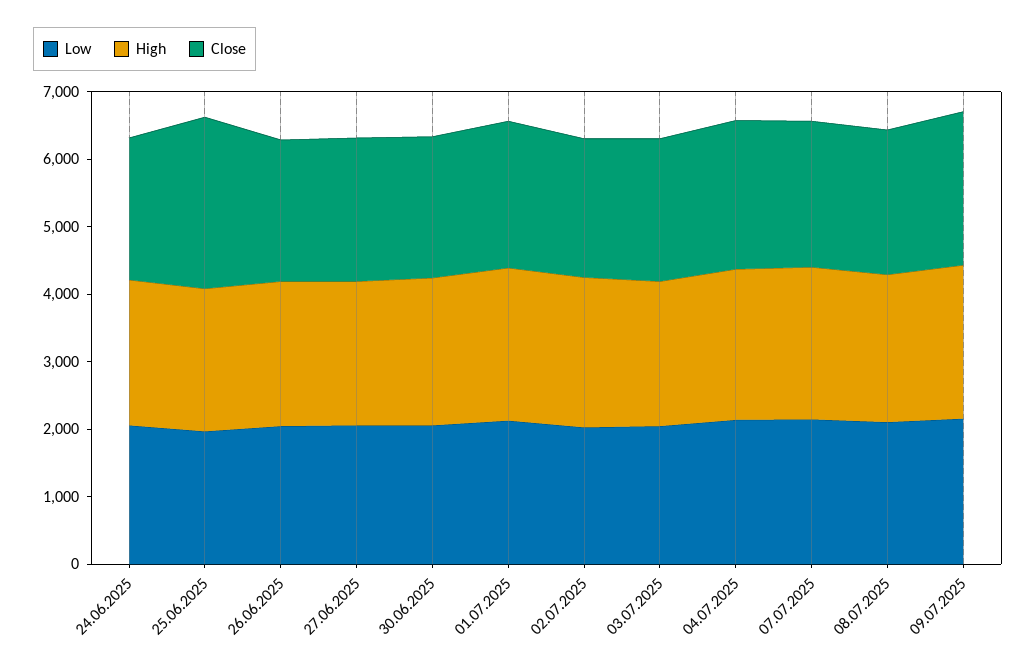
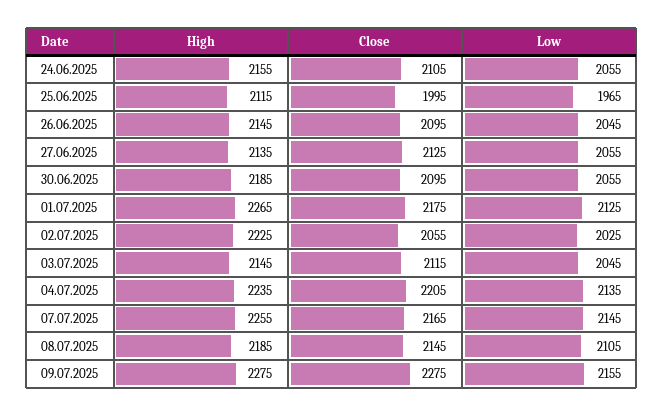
Close, 25.06.2025: 2600 -> 1995

